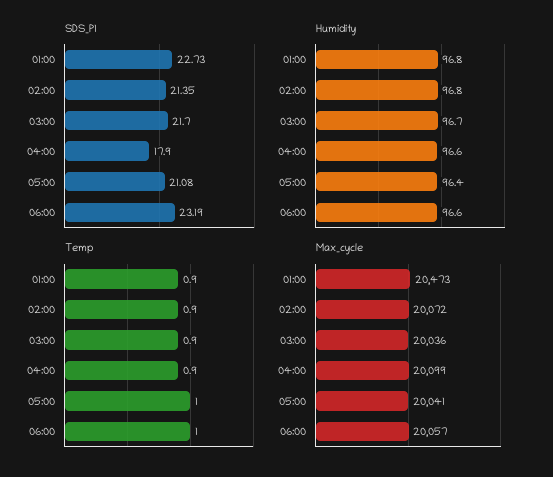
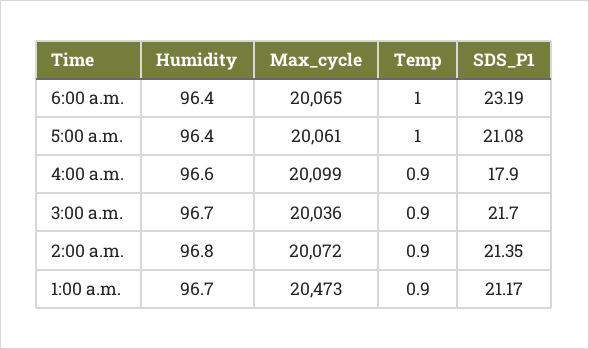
SDS_P1, 01:00: 22.73 -> 21.17
Humidity, 01:00: 96.8 -> 96.7
Humidity, 06:00: 96.6 -> 96.4
Max_cycle, 05:00: 20041 -> 20061
Max_cycle, 06:00: 20057 -> 20065

